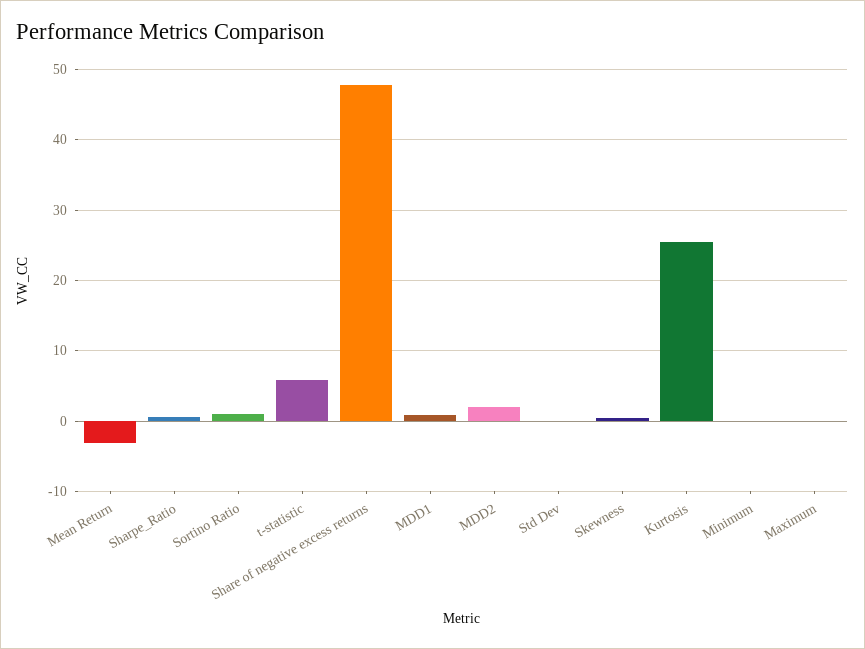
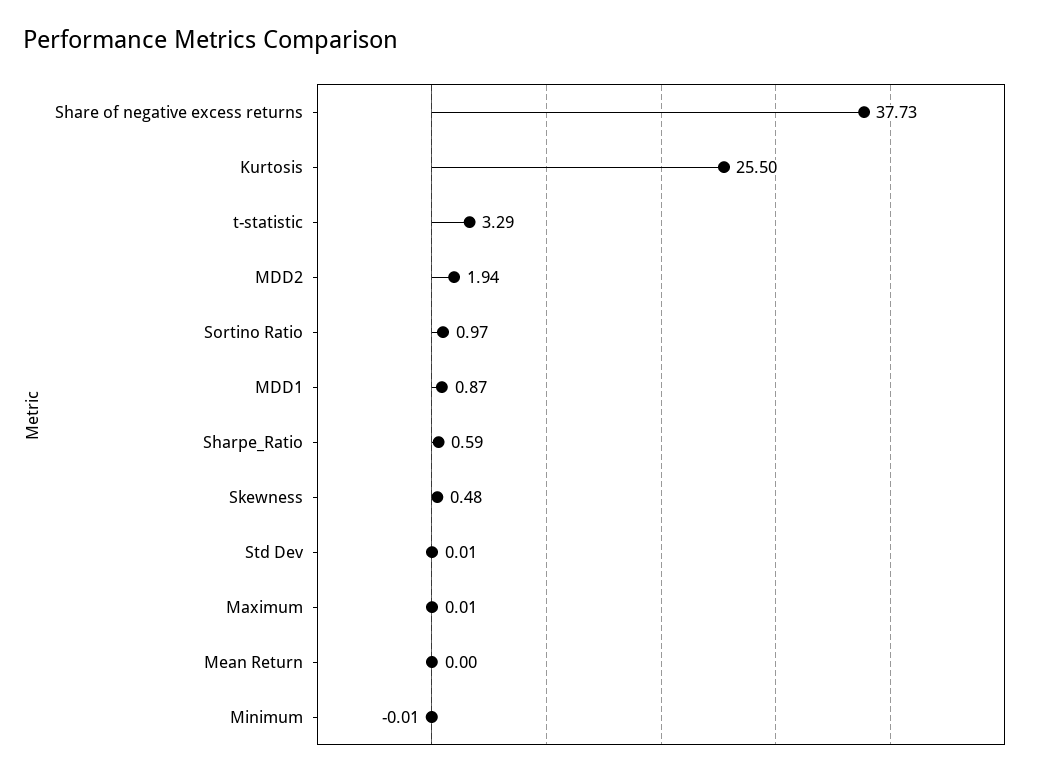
Mean Return: -3 -> 0
t-statistic: 6 -> 3.29
Share of negative excess returns: 48 -> 37.73

